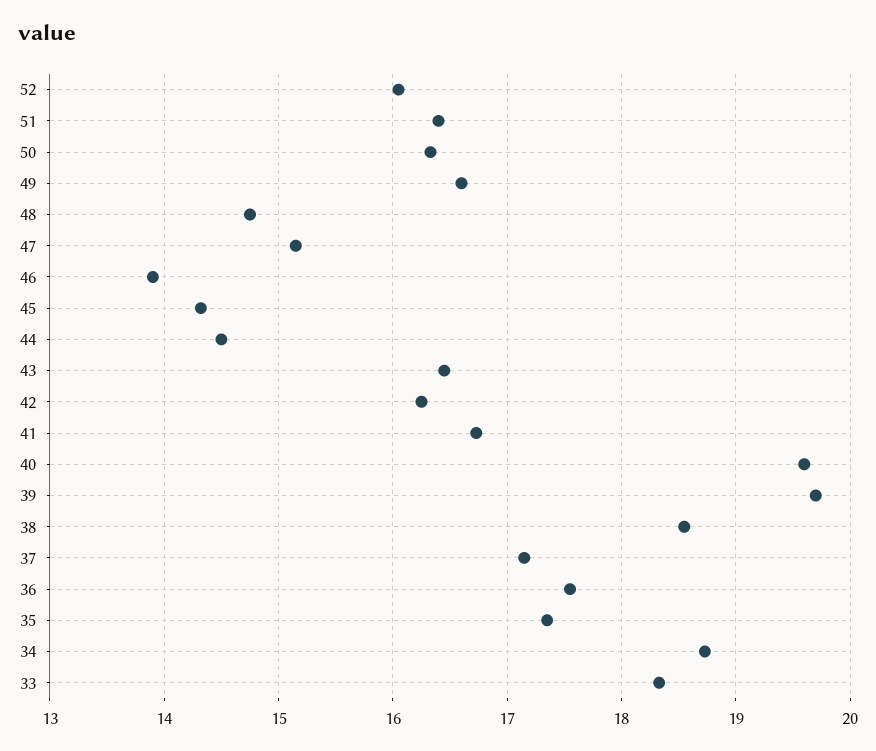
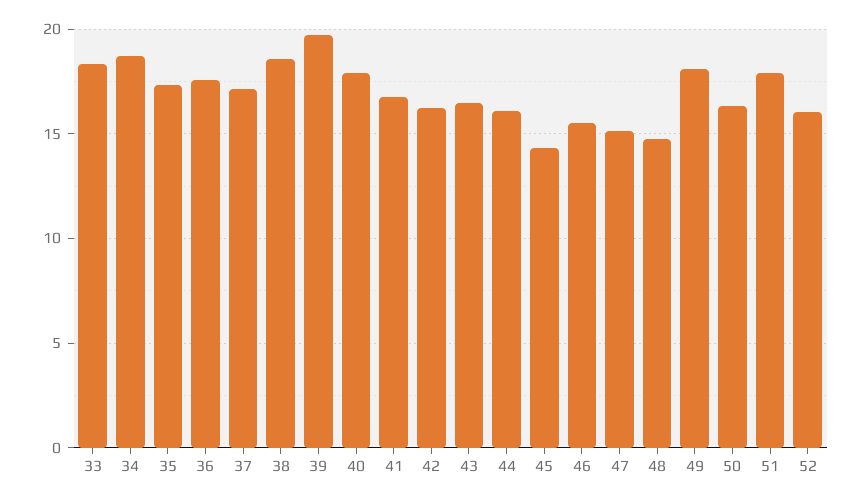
51: 16.4 -> 18
49: 16.6 -> 18
46: 13.9 -> 15.5
44: 14.5 -> 16
40: 19.6 -> 18

